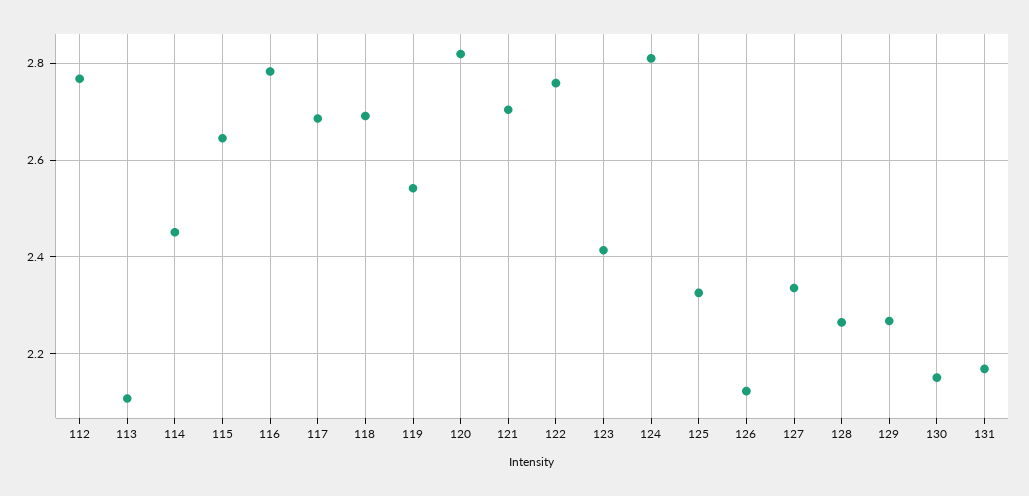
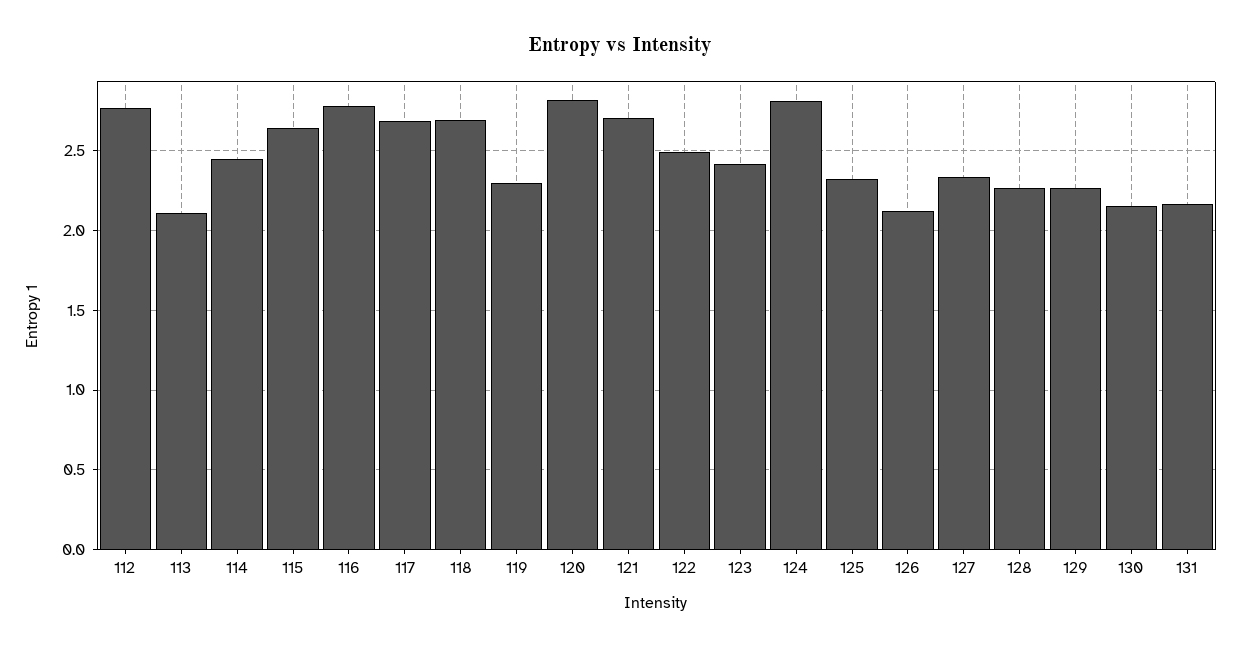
119: 2.54 -> 2.3
122: 2.76 -> 2.5

